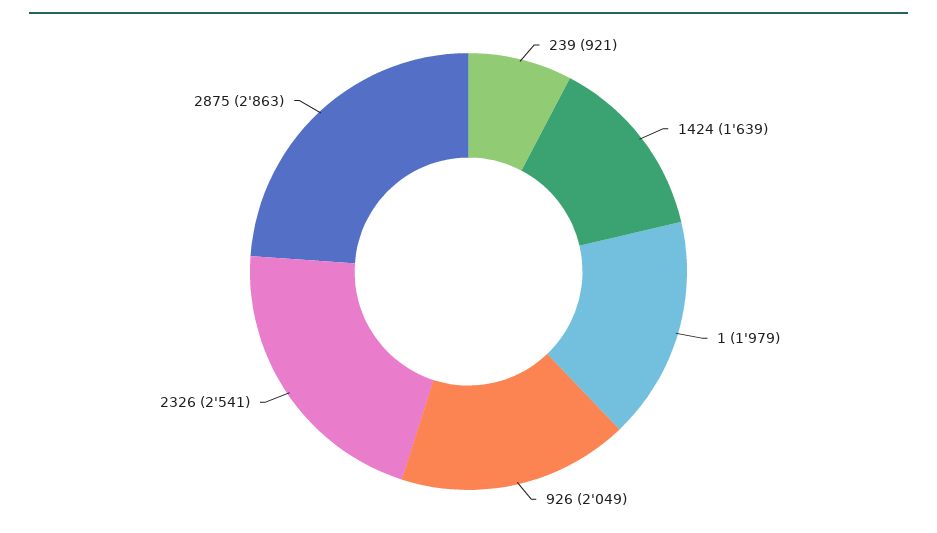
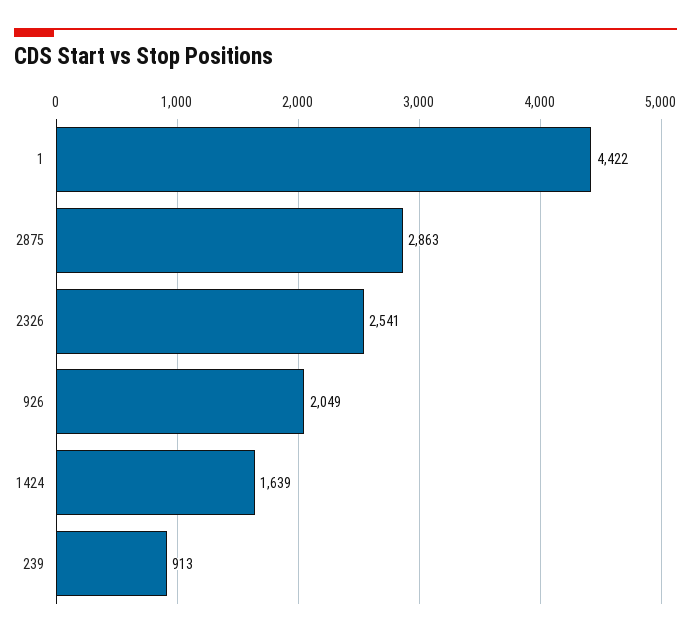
239: 921 -> 913
1: 1979 -> 4422

